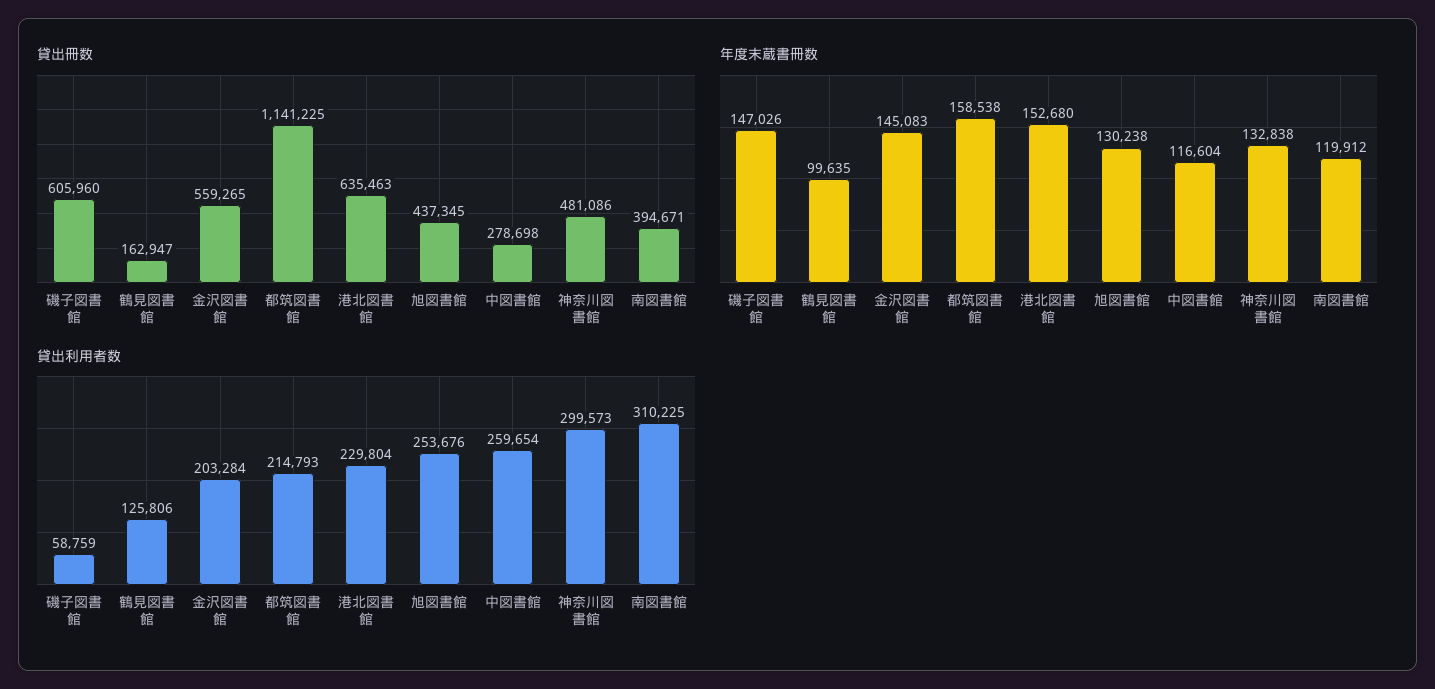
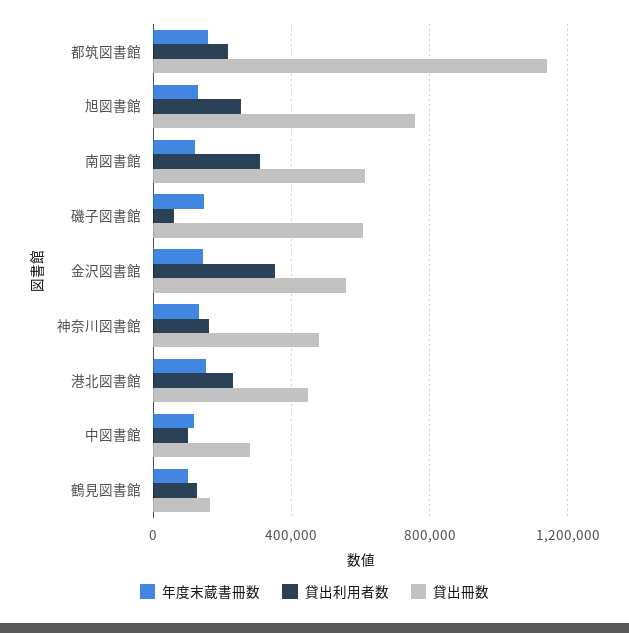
貸出冊数, 港北図書館: 635463 -> 450000
貸出冊数, 旭図書館: 437345 -> 750000
貸出冊数, 南図書館: 394671 -> 600000
貸出利用者数, 金沢図書館: 203284 -> 350000
貸出利用者数, 中図書館: 259654 -> 100000
貸出利用者数, 神奈川図書館: 299573 -> 150000

